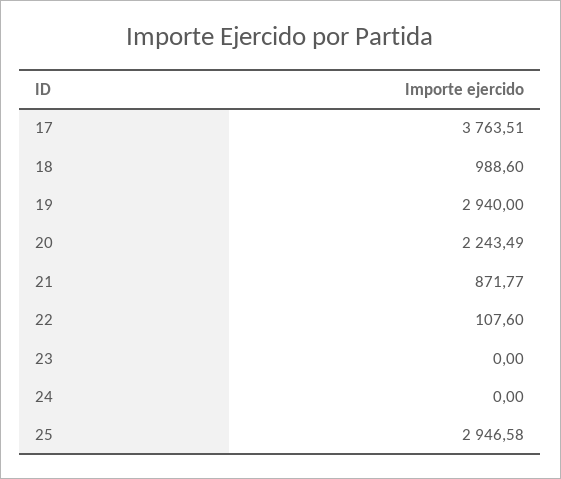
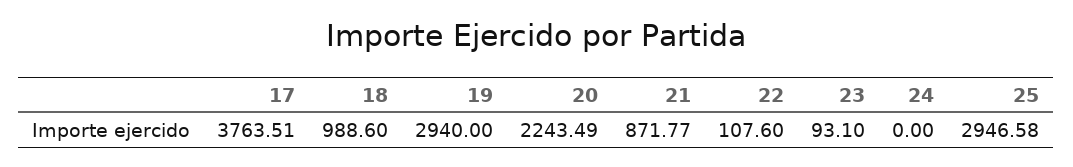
23: 0 -> 93.1

